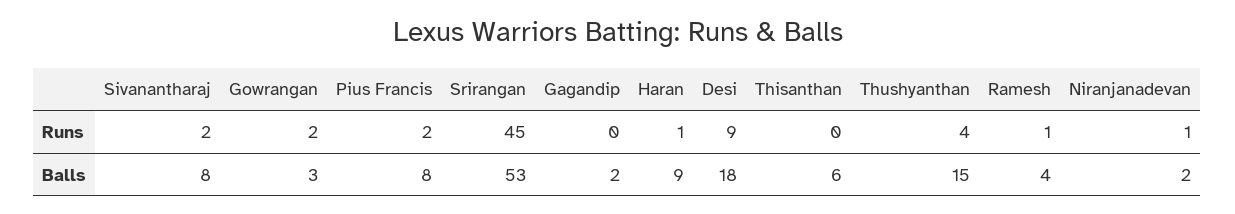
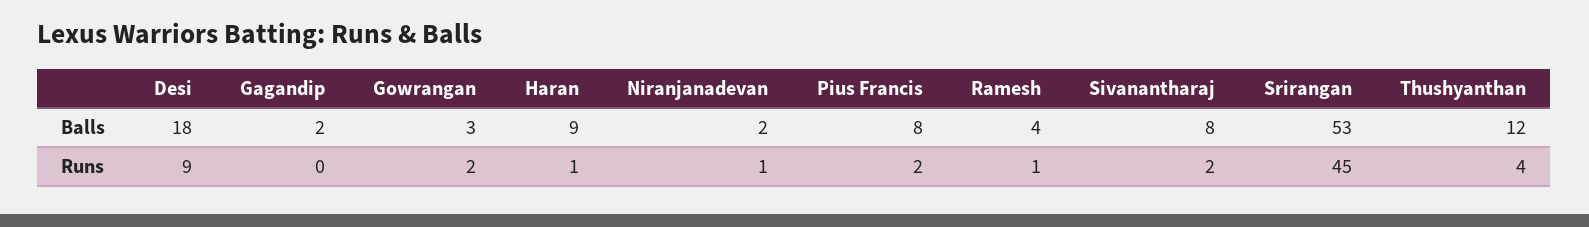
Thisanthan, Runs: 0 -> none
Thisanthan, Balls: 6 -> none
Thushyanthan, Balls: 15 -> 12

